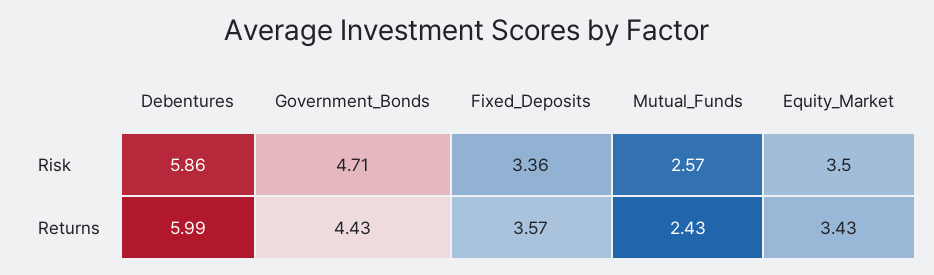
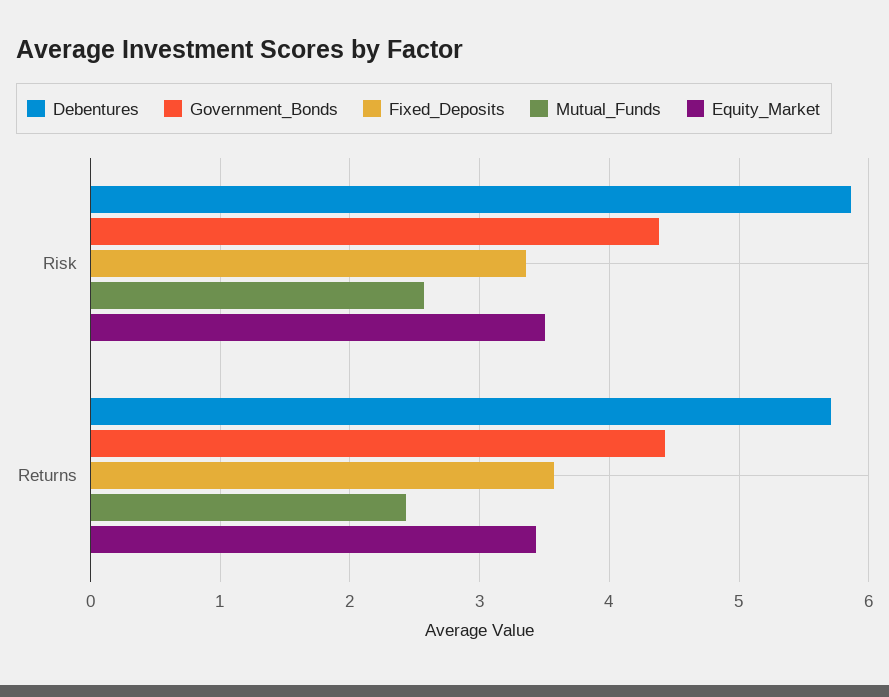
Government_Bonds, Risk: 4.71 -> 4.4
Debentures, Returns: 5.99 -> 5.7

